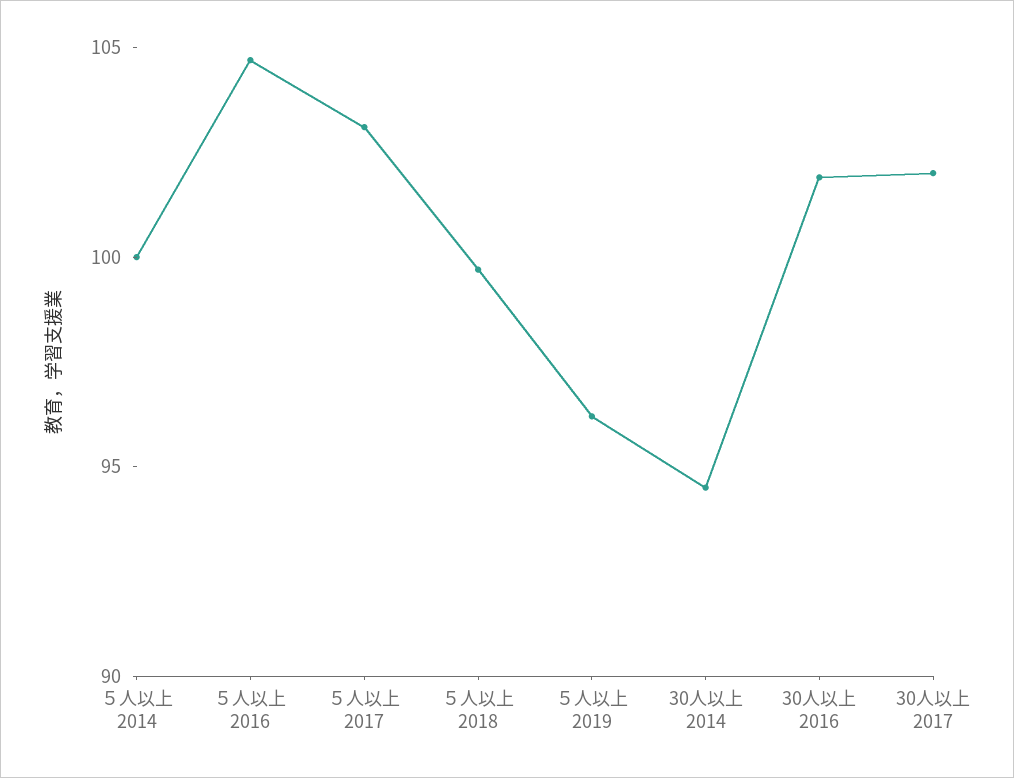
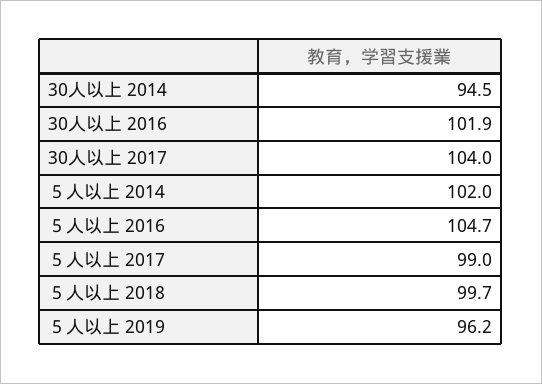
５人以上 2014: 100 -> 102
５人以上 2017: 103 -> 99
30人以上 2017: 102 -> 104

